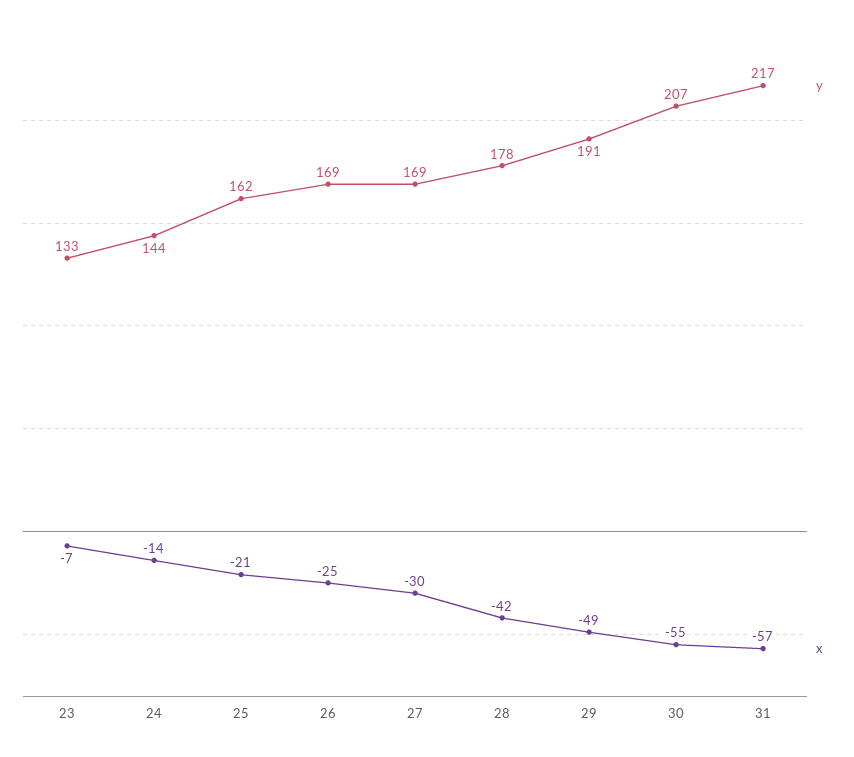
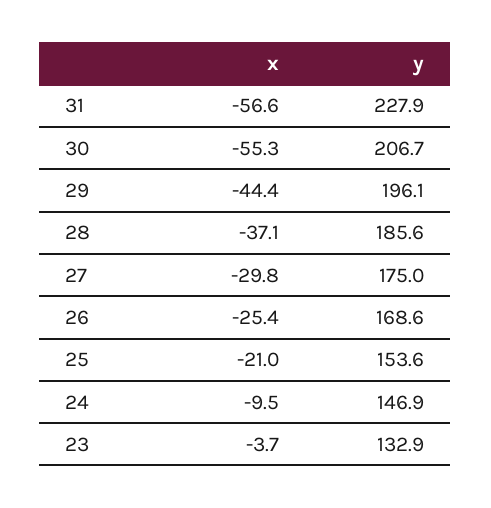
x, 23: -7 -> -3.7
y, 24: 144 -> 146.9
x, 24: -14 -> -9.5
y, 25: 162 -> 153.6
y, 27: 169 -> 175
y, 28: 178 -> 185.6
x, 28: -42 -> -37.1
y, 29: 191 -> 196.1
x, 29: -49 -> -44.4
y, 31: 217 -> 227.9

